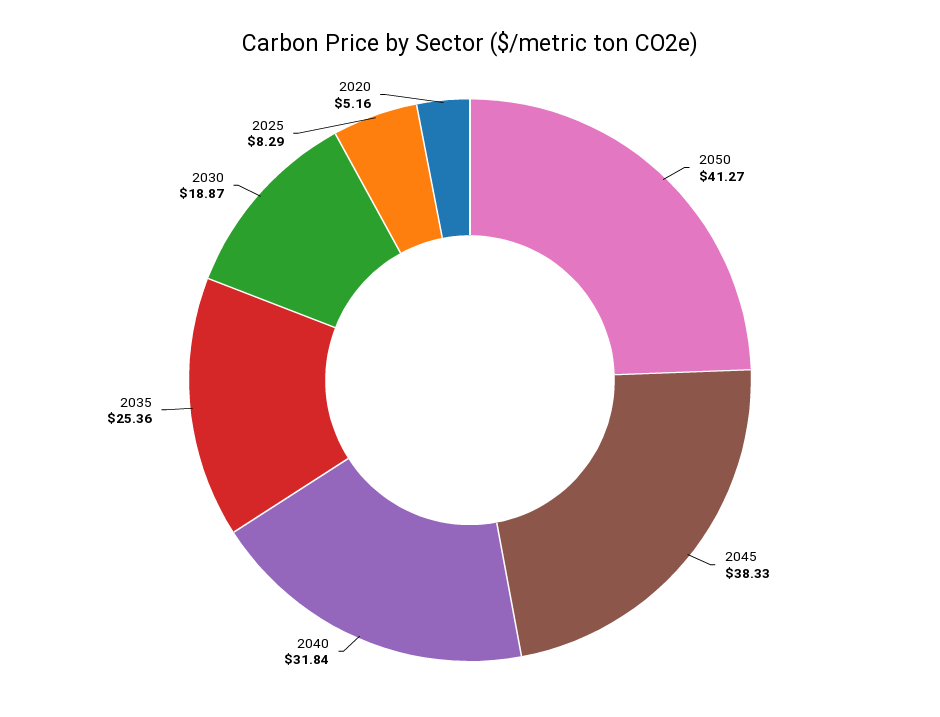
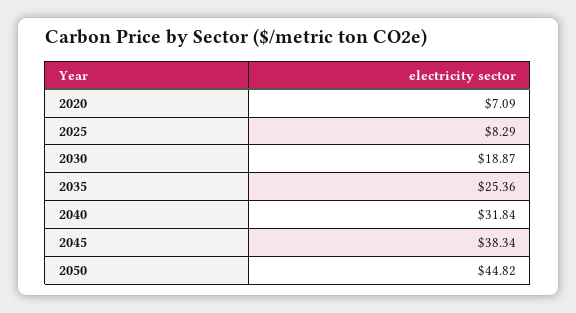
2050: 41.27 -> 44.82
2045: 38.33 -> 38.34
2020: 5.16 -> 7.09

